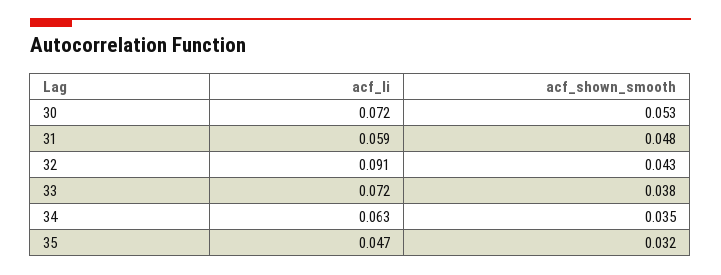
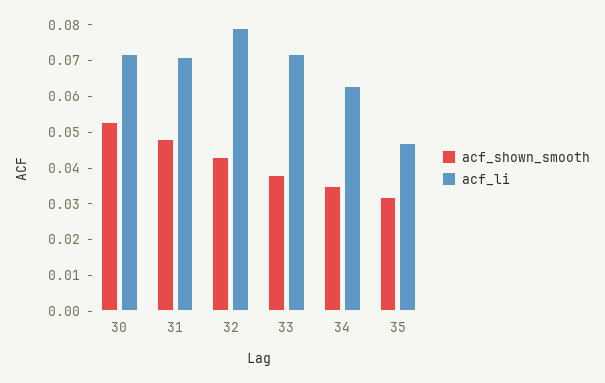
acf_li, 31: 0.059 -> 0.07
acf_li, 32: 0.091 -> 0.08

